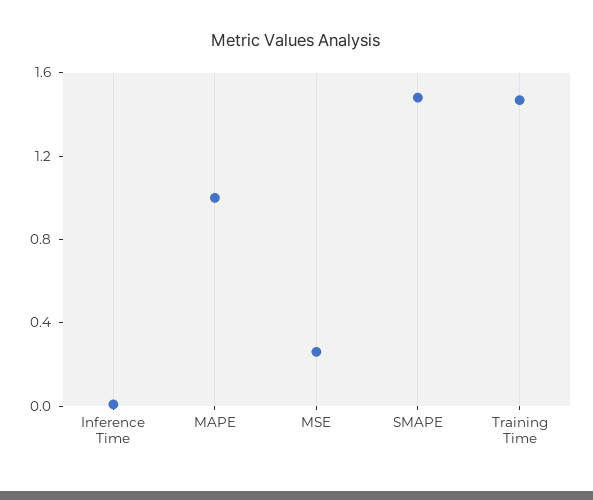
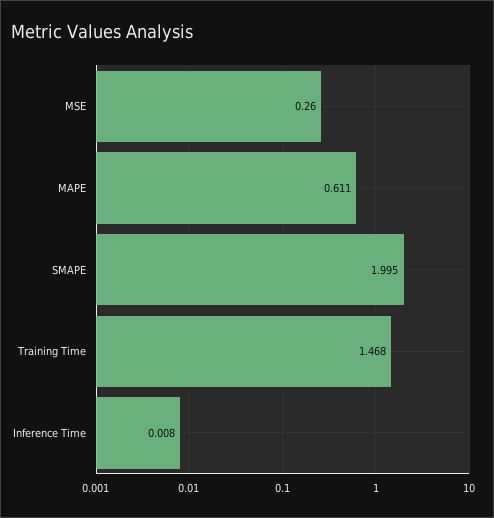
MAPE: 1 -> 0.611
SMAPE: 1.5 -> 1.995

